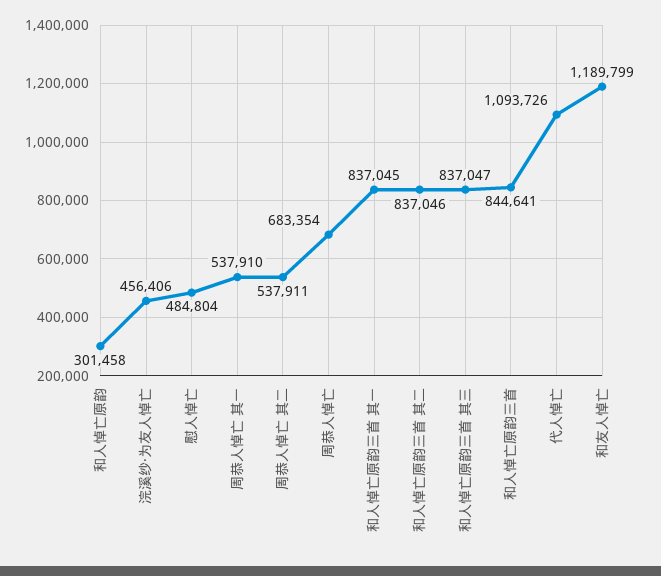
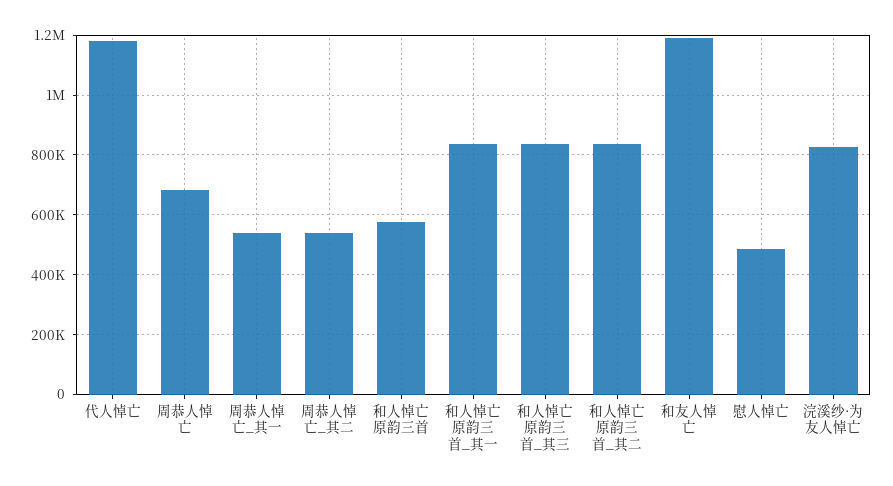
和人悼亡原韵: 301458 -> none
浣溪纱·为友人悼亡: 456406 -> 825000
和人悼亡原韵三首: 844641 -> 575000
代人悼亡: 1093726 -> 1175000

